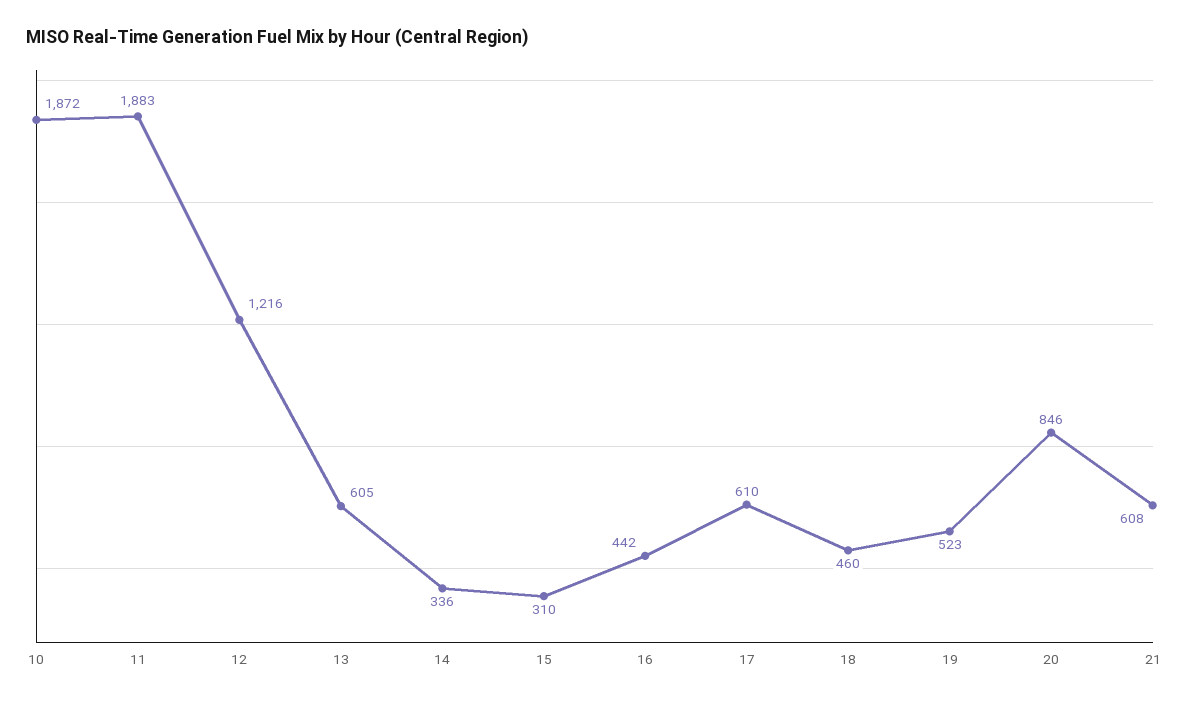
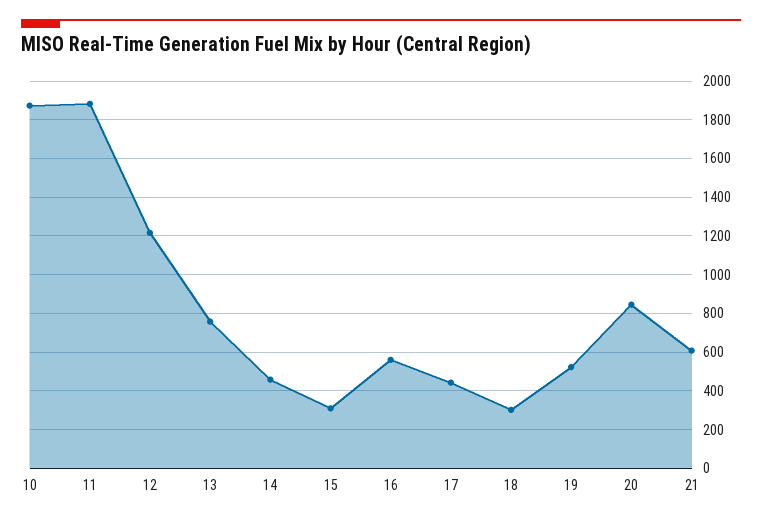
13: 605 -> 750
14: 336 -> 450
16: 442 -> 550
17: 610 -> 450
18: 460 -> 300

